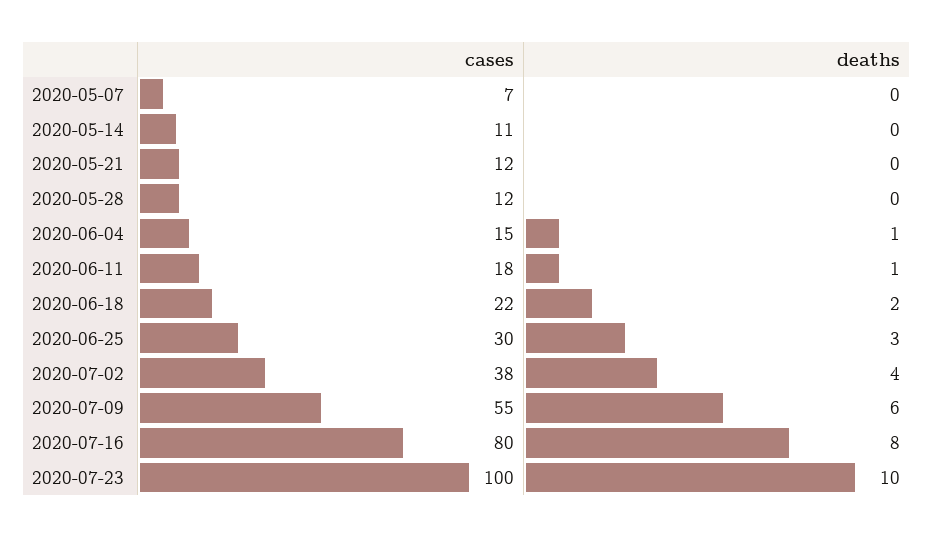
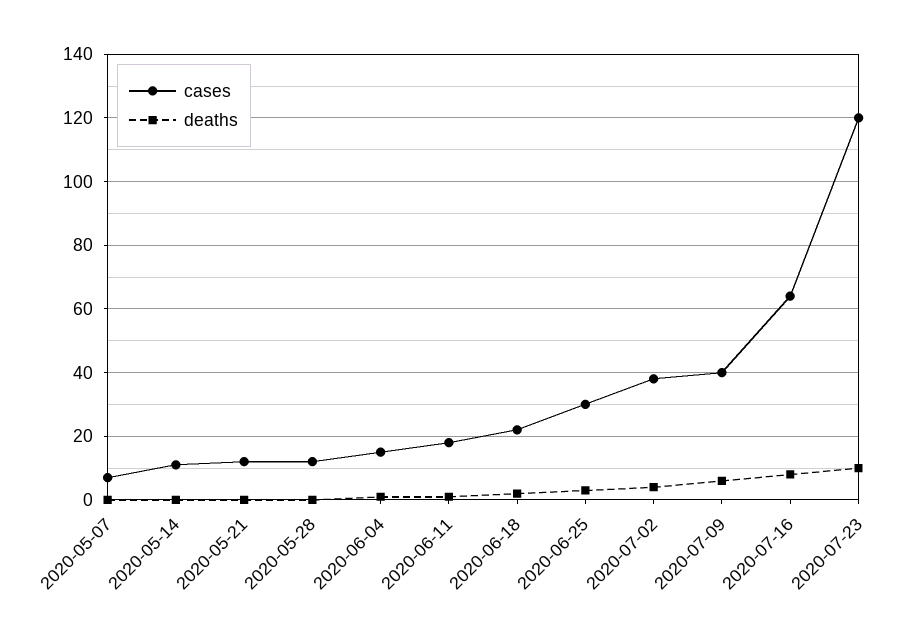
cases, 2020-07-09: 55 -> 40
cases, 2020-07-16: 80 -> 65
cases, 2020-07-23: 100 -> 120

